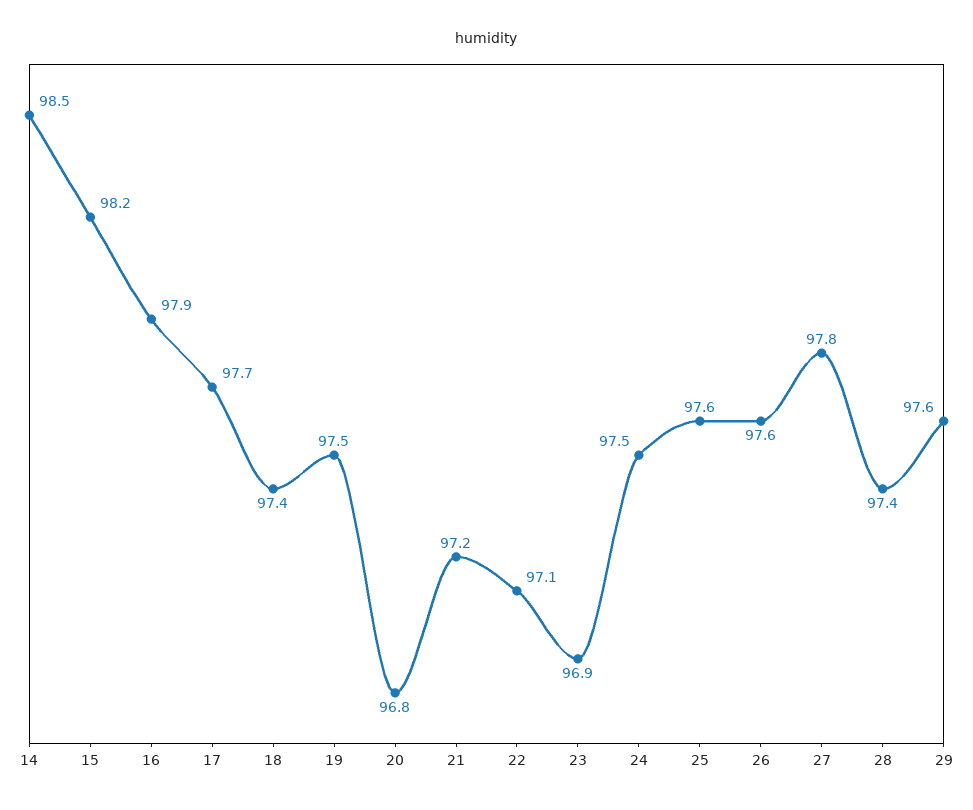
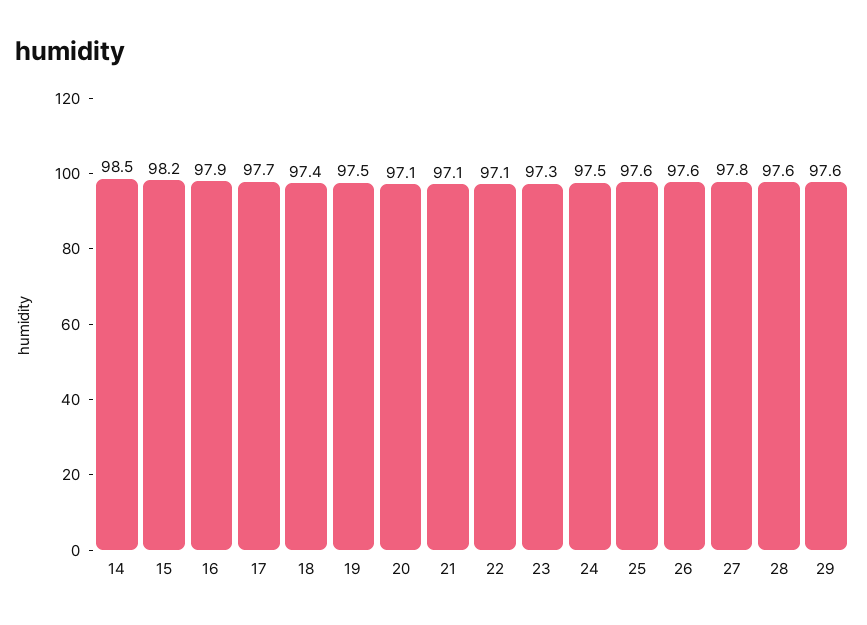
20: 96.8 -> 97.1
21: 97.2 -> 97.1
23: 96.9 -> 97.3
28: 97.4 -> 97.6

